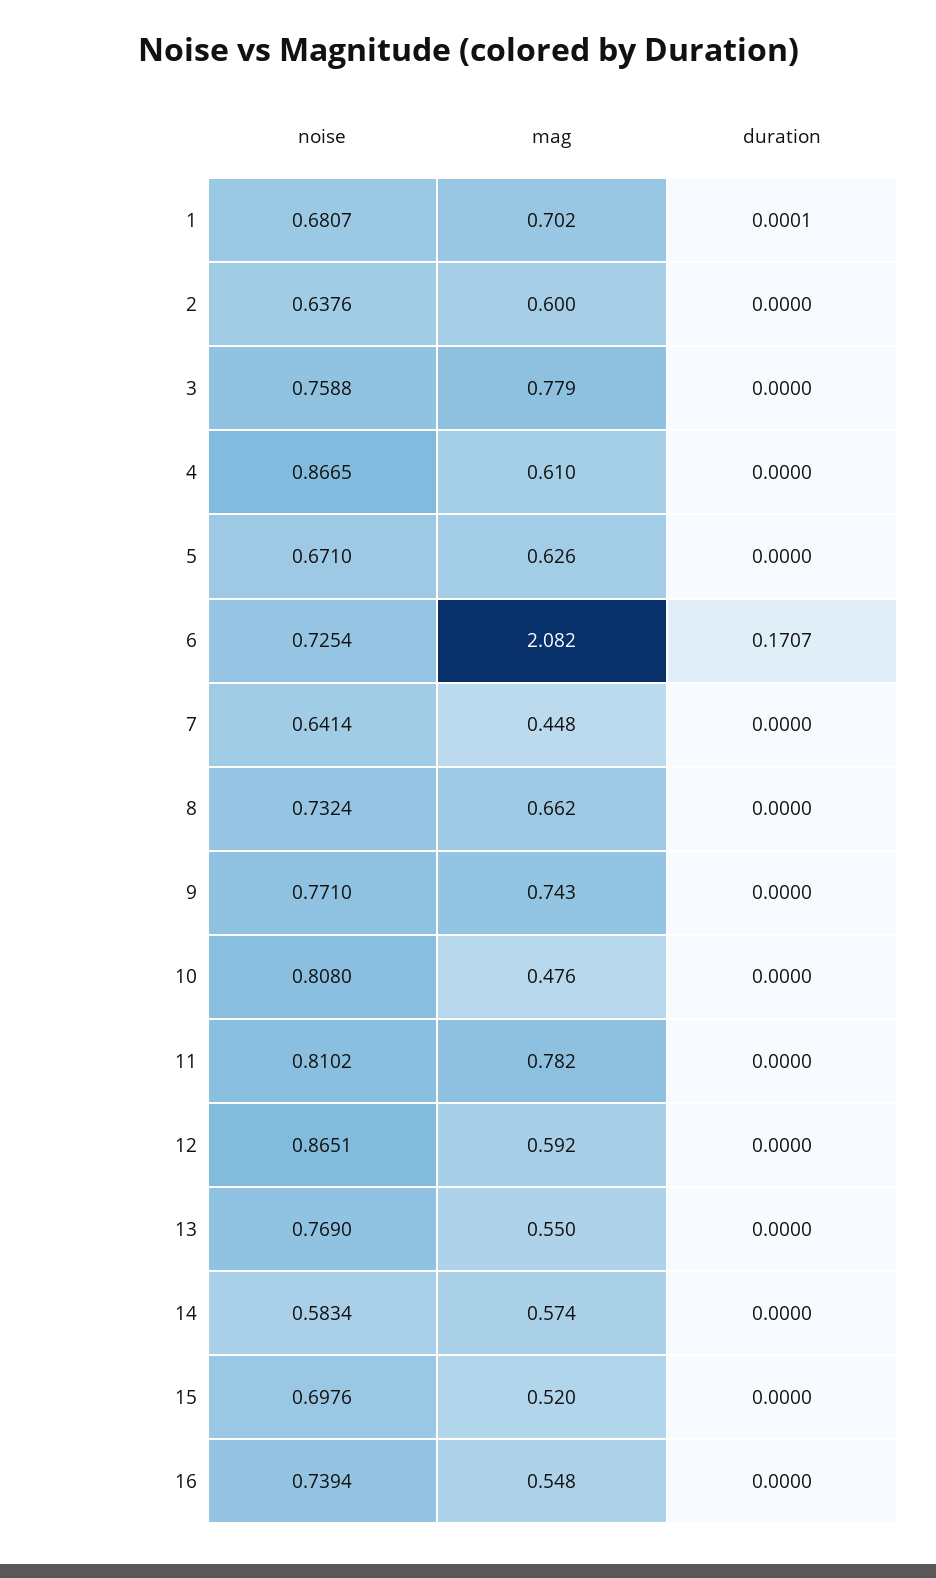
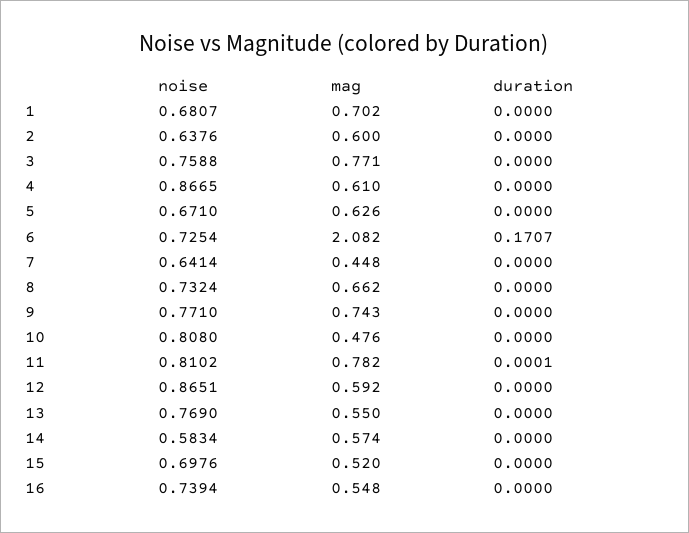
duration, 1: 0.0001 -> 0
mag, 3: 0.779 -> 0.771
duration, 11: 0 -> 0.0001

